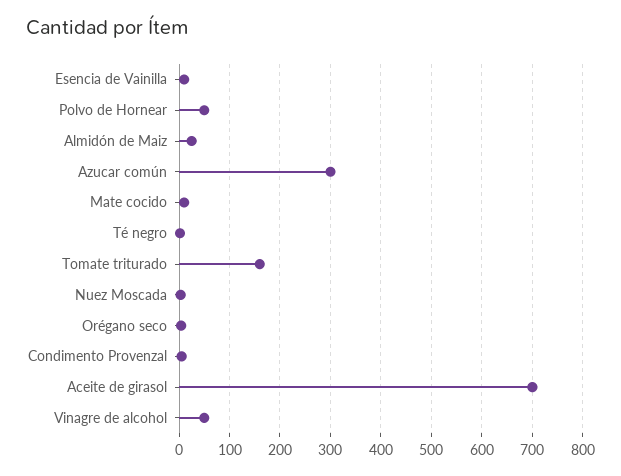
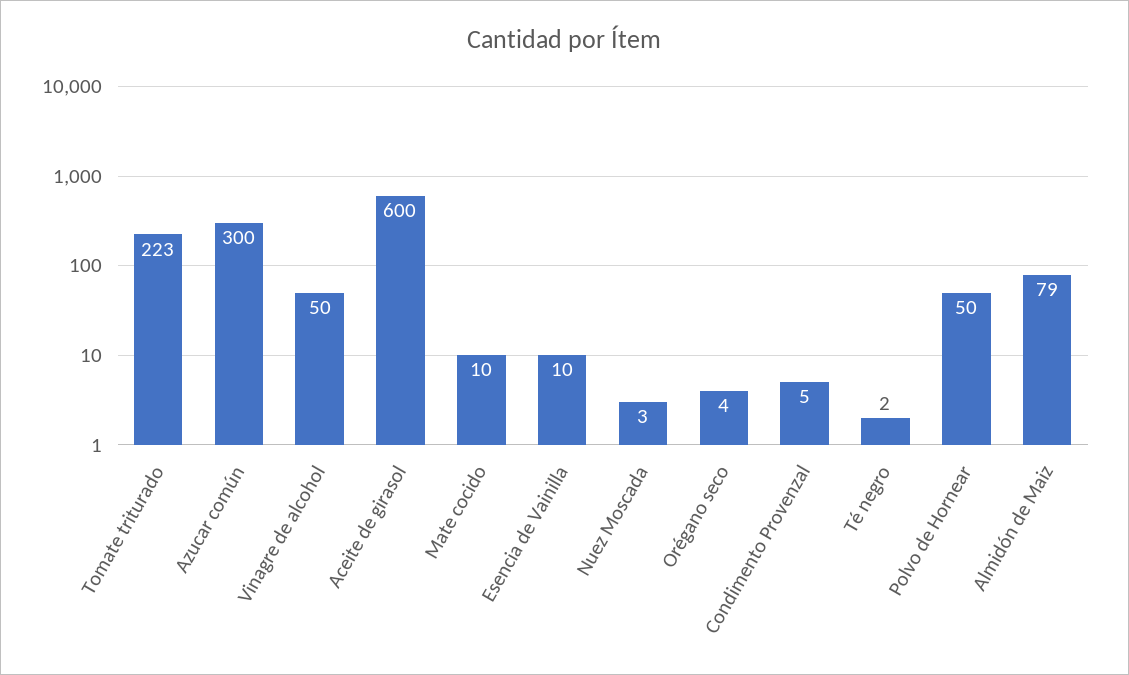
Almidón de Maiz: 20 -> 79
Tomate triturado: 160 -> 223
Aceite de girasol: 700 -> 600

